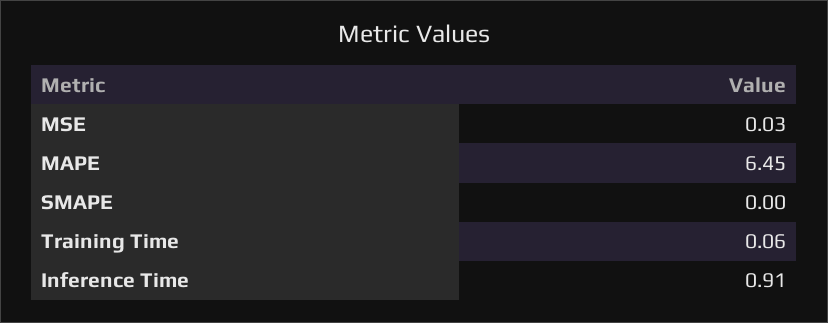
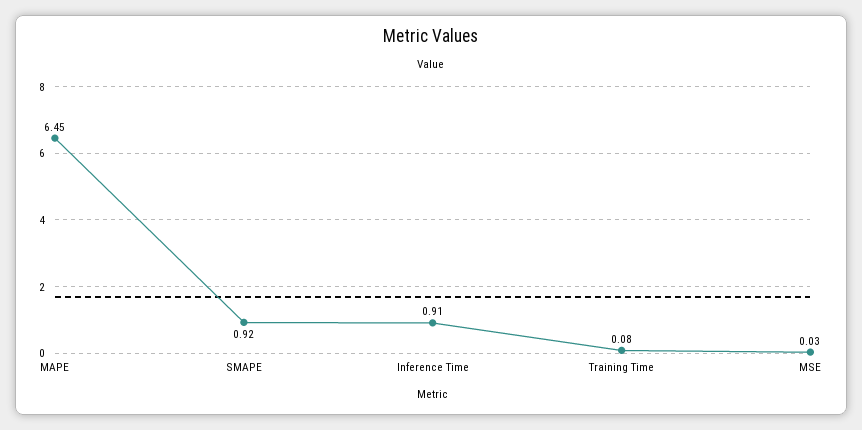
SMAPE: 0 -> 0.92
Training Time: 0.06 -> 0.08

